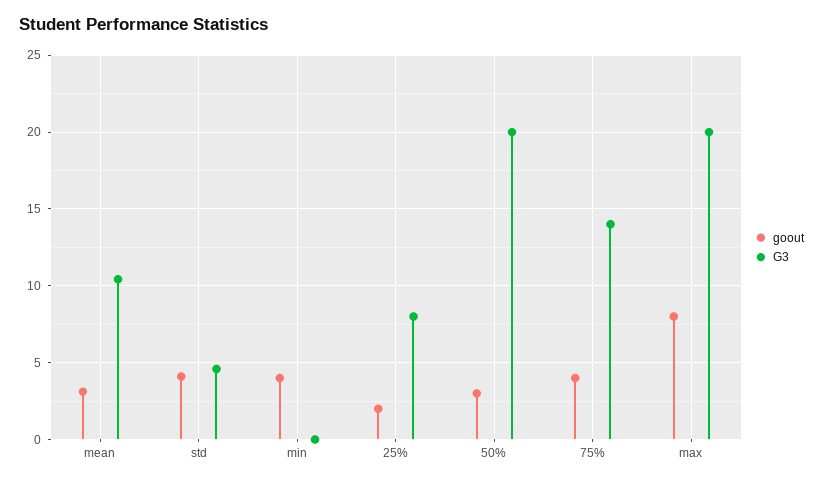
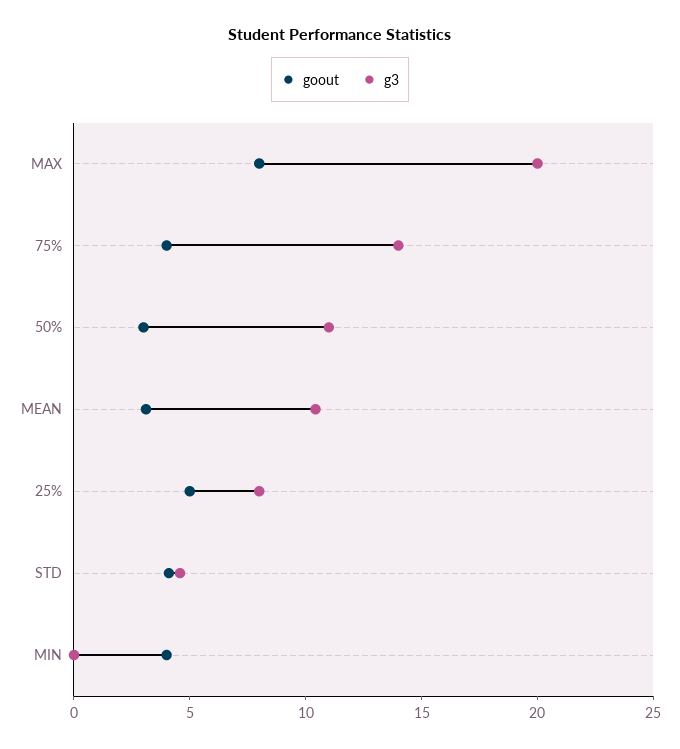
goout, 25%: 2 -> 5
G3, 50%: 20 -> 11

